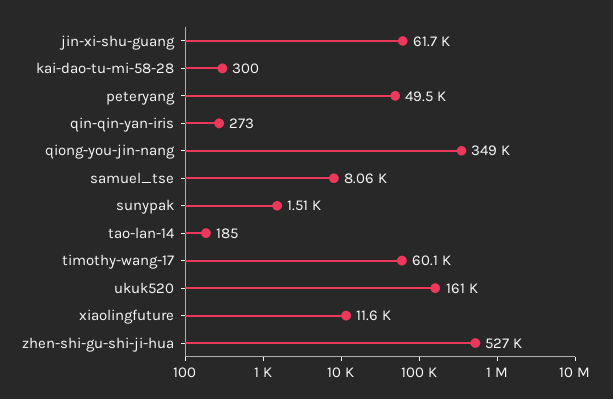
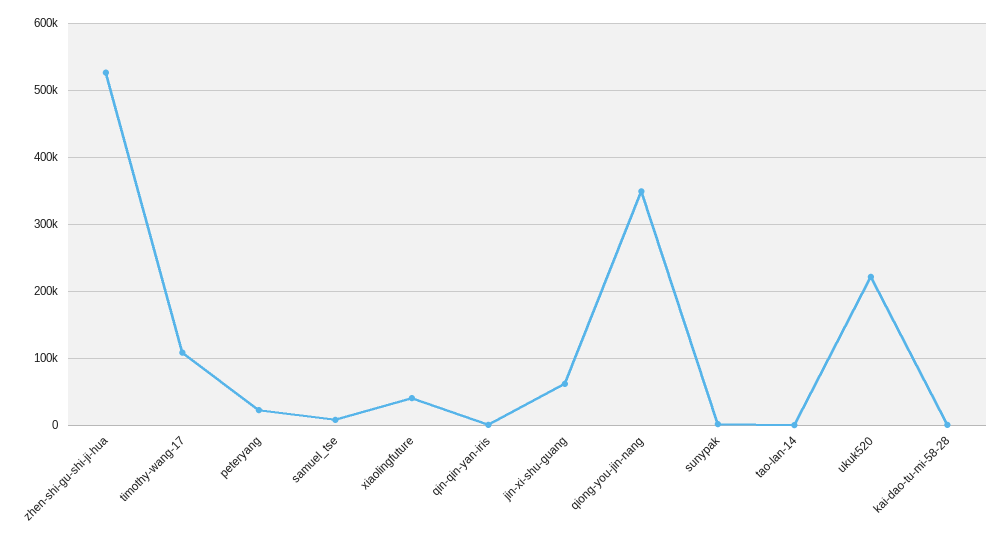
peteryang: 49500 -> 20000
timothy-wang-17: 60100 -> 110000
ukuk520: 161000 -> 220000
xiaolingfuture: 11600 -> 40000

